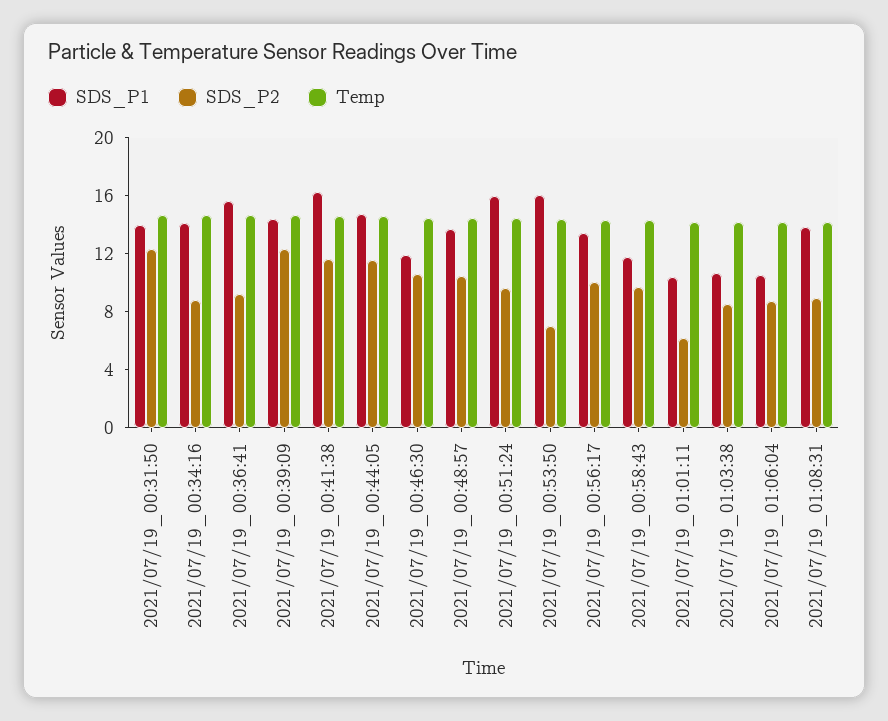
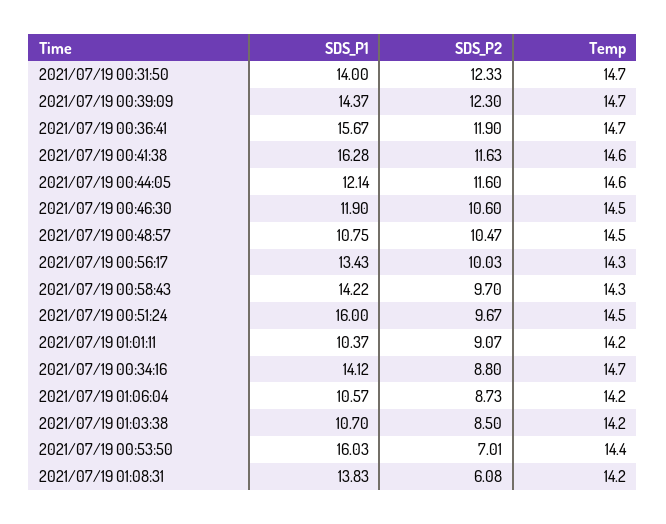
SDS_P2, 2021/07/19_00:36:41: 9 -> 11.9
SDS_P1, 2021/07/19_00:44:05: 15 -> 12.14
SDS_P1, 2021/07/19_00:48:57: 14 -> 10.75
SDS_P1, 2021/07/19_00:58:43: 12 -> 14.22
SDS_P2, 2021/07/19_01:01:11: 6 -> 9.07
SDS_P2, 2021/07/19_01:08:31: 9 -> 6.08

